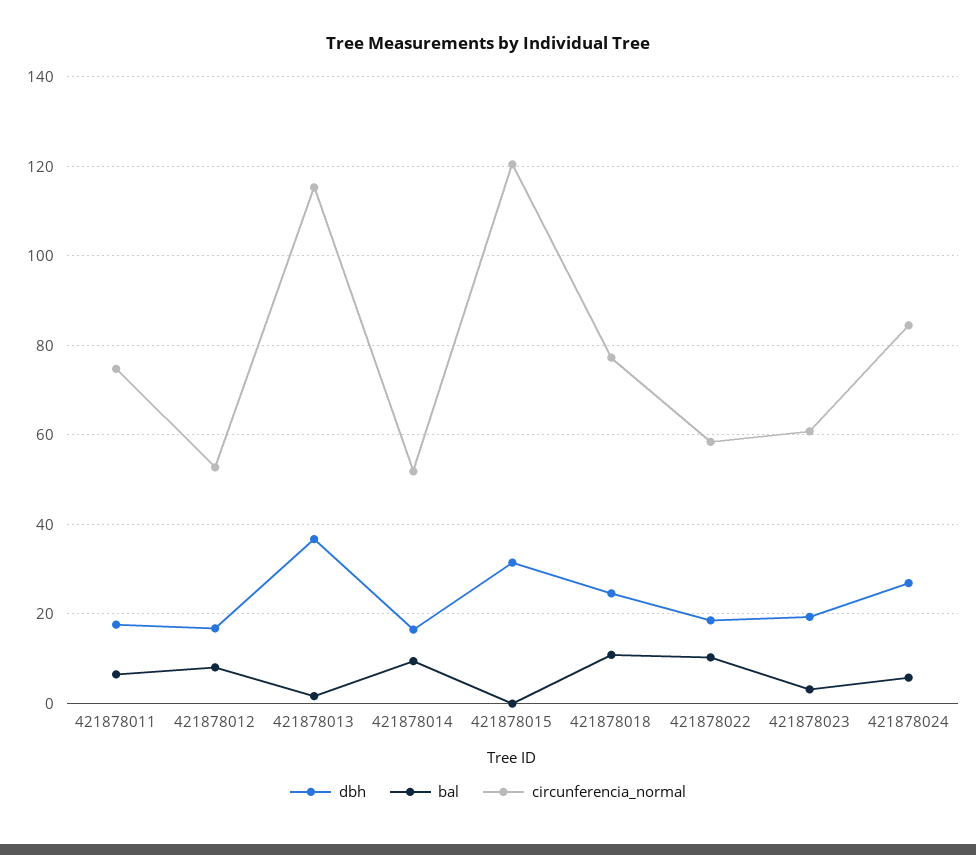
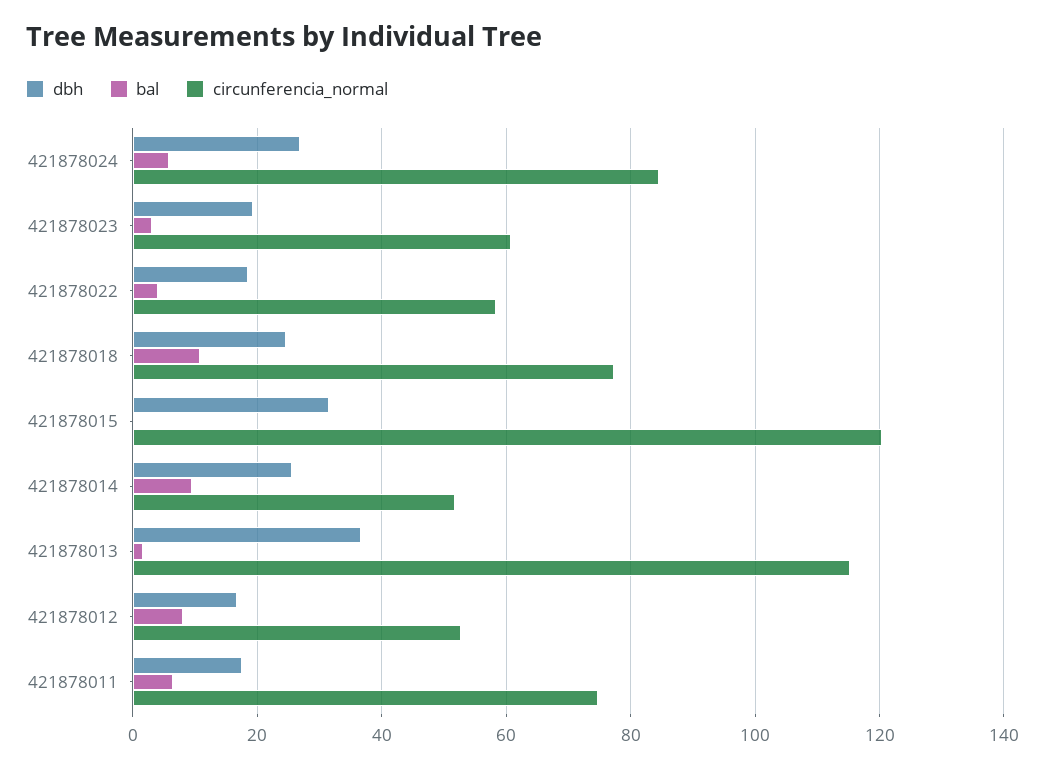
dbh, 421878014: 16 -> 26
bal, 421878022: 10 -> 4

